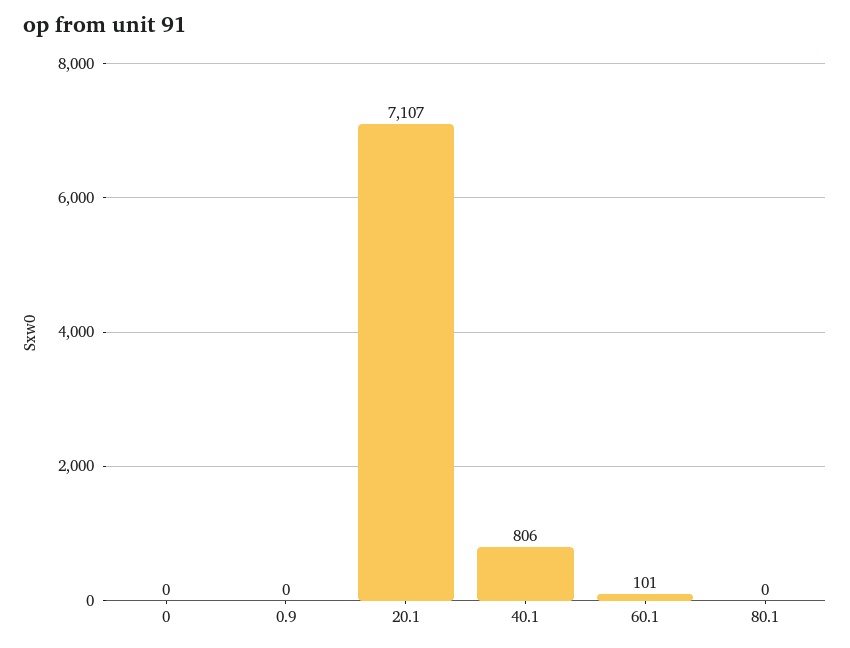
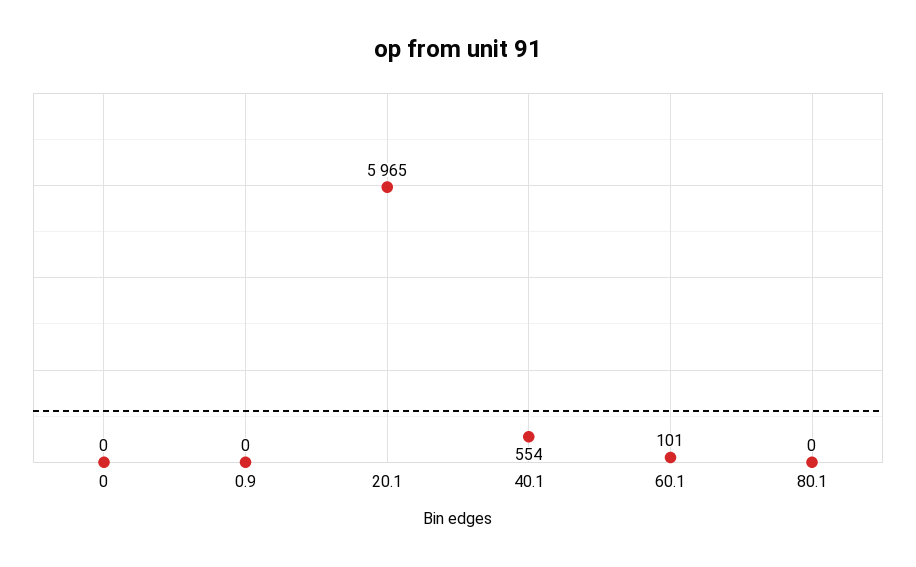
20.1: 7107 -> 5965
40.1: 806 -> 554

